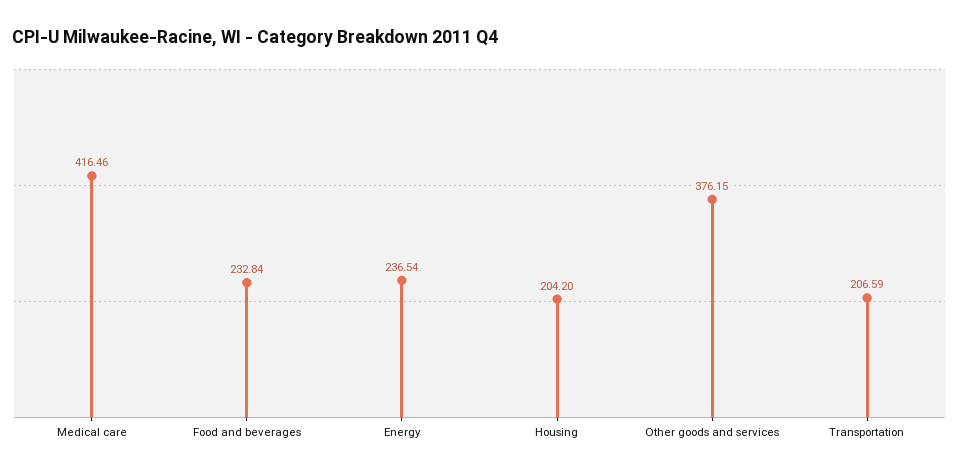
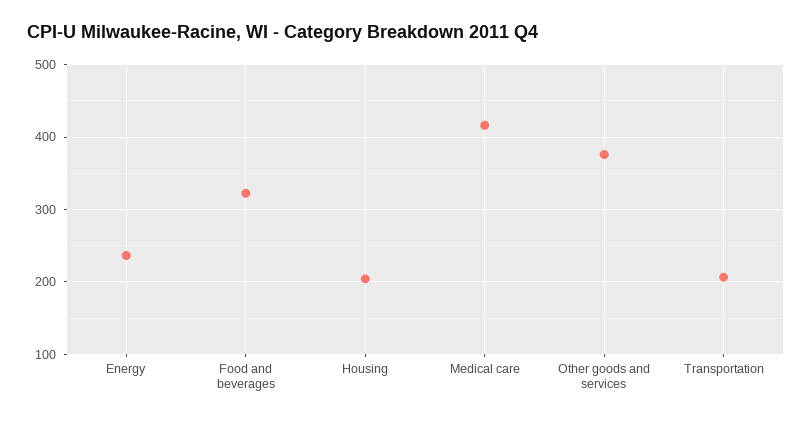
Food and beverages: 232.84 -> 320

